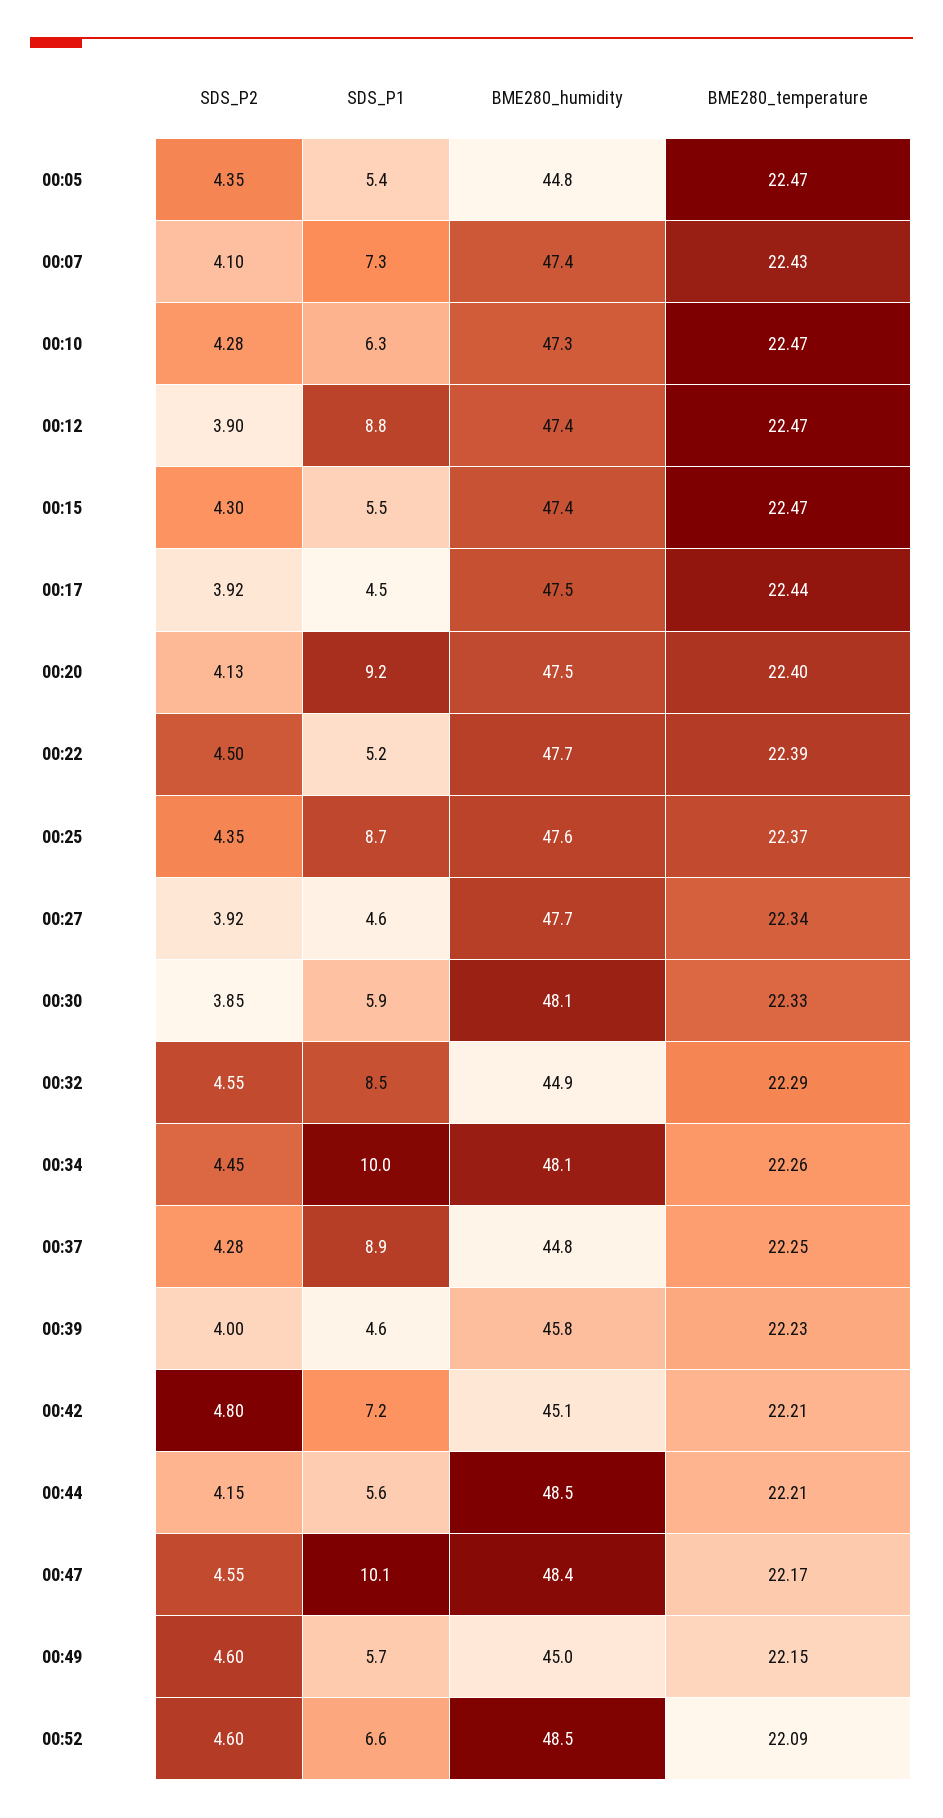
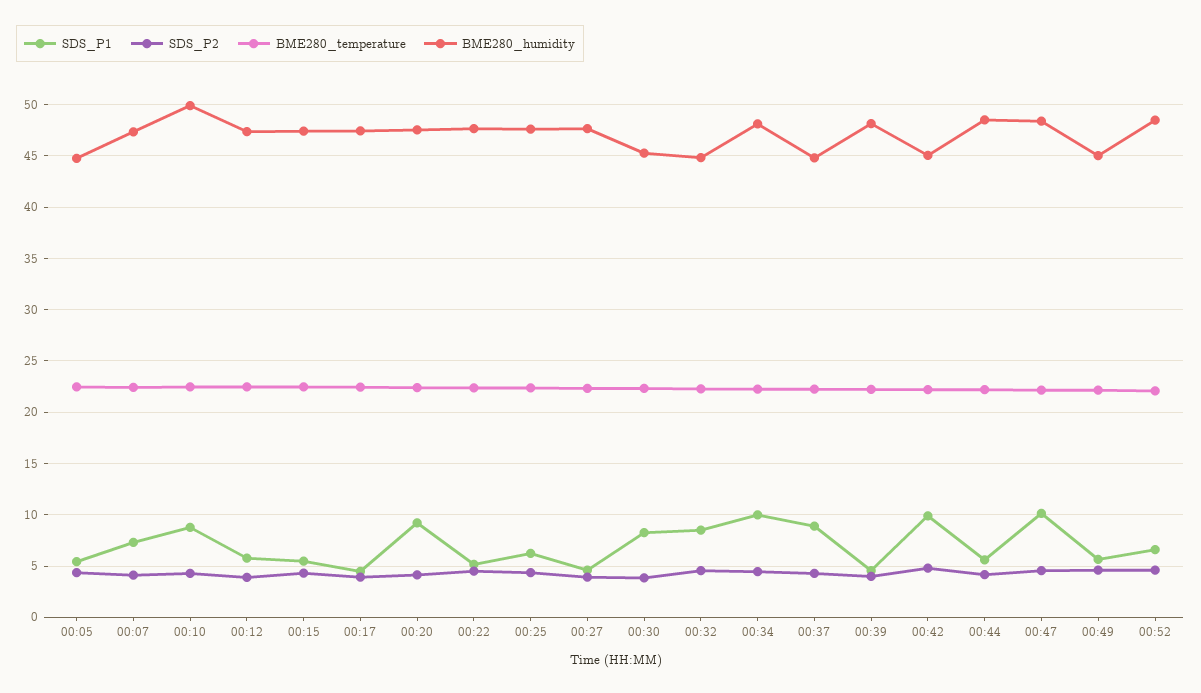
SDS_P1, 00:10: 6.3 -> 9
BME280_humidity, 00:10: 47.3 -> 50
SDS_P1, 00:12: 8.8 -> 6
SDS_P1, 00:25: 8.7 -> 6
SDS_P1, 00:30: 5.9 -> 8
BME280_humidity, 00:30: 48.1 -> 45
BME280_humidity, 00:39: 45.8 -> 48
SDS_P1, 00:42: 7.2 -> 10

